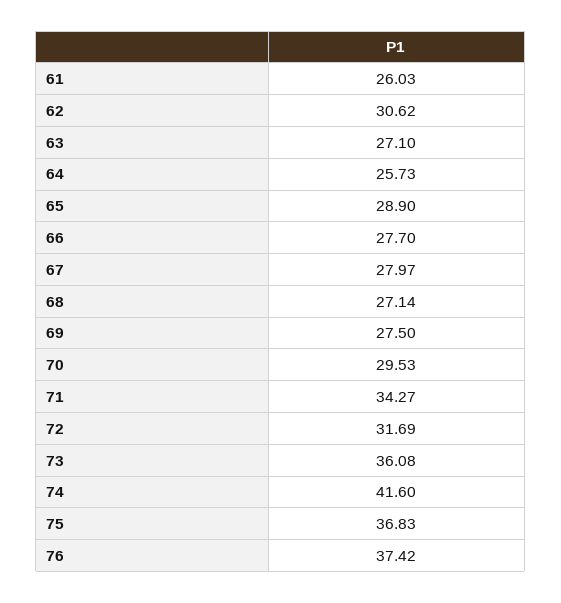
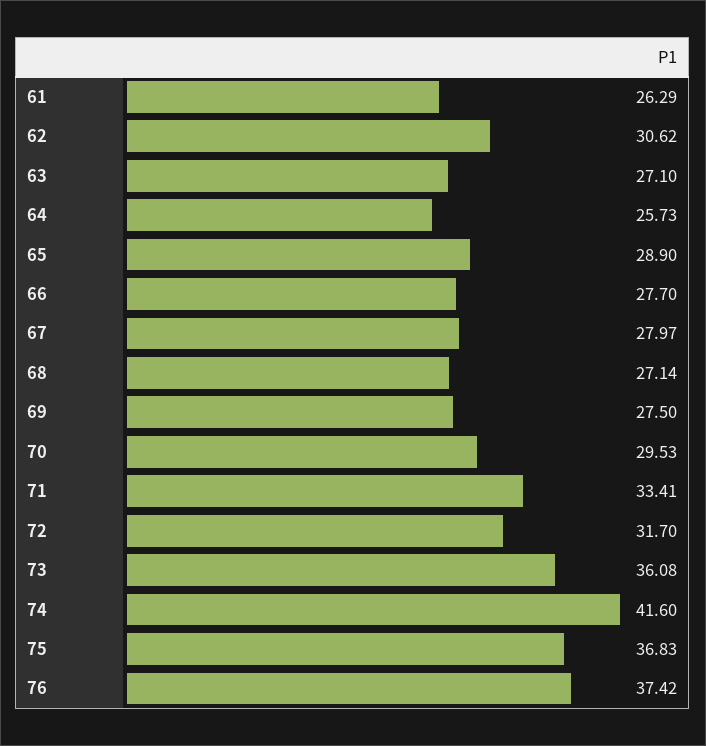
61: 26.03 -> 26.29
71: 34.27 -> 33.41
72: 31.69 -> 31.7

